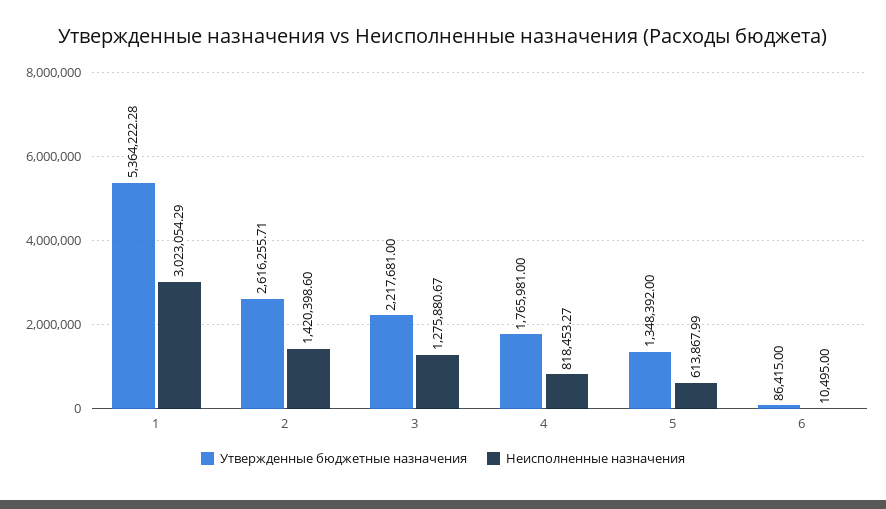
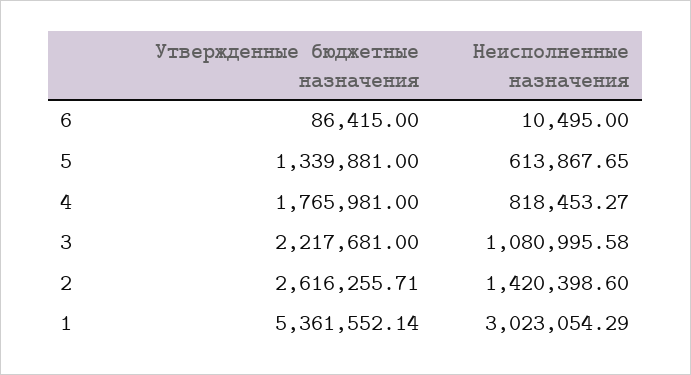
Утвержденные бюджетные назначения, 1: 5364222.28 -> 5361552.14
Неисполненные назначения, 3: 1275880.67 -> 1080995.58
Утвержденные бюджетные назначения, 5: 1348392 -> 1339881
Неисполненные назначения, 5: 613867.99 -> 613867.65

